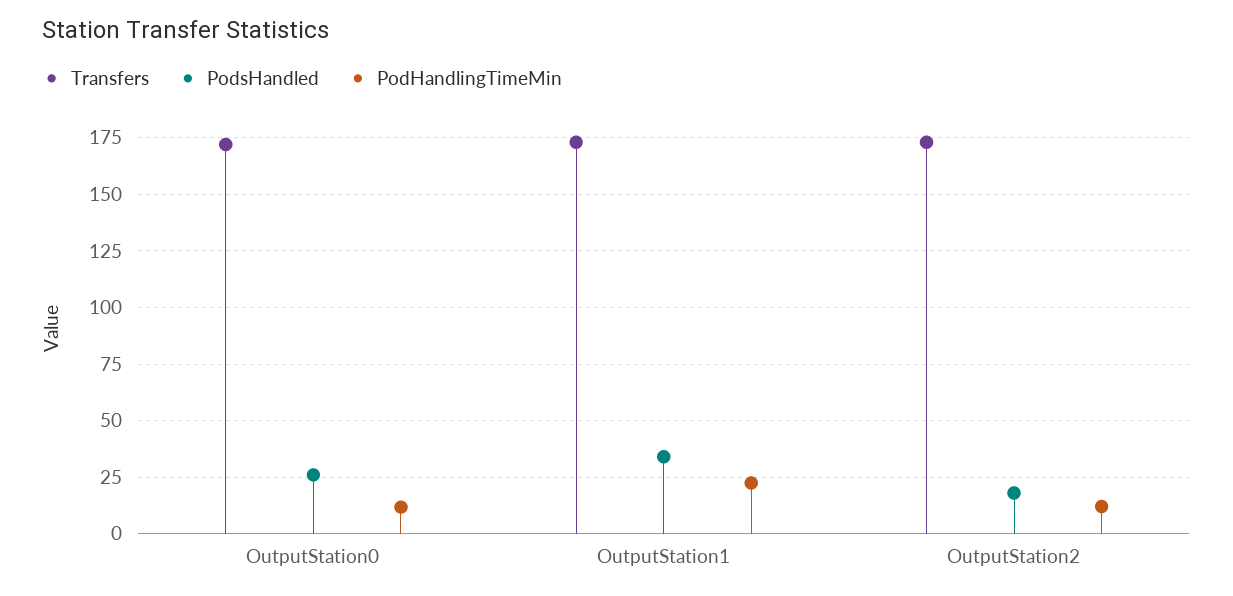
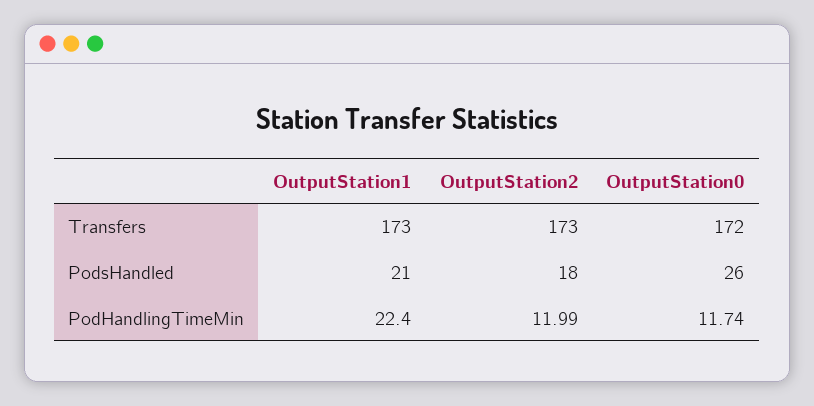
PodsHandled, OutputStation1: 35 -> 21

